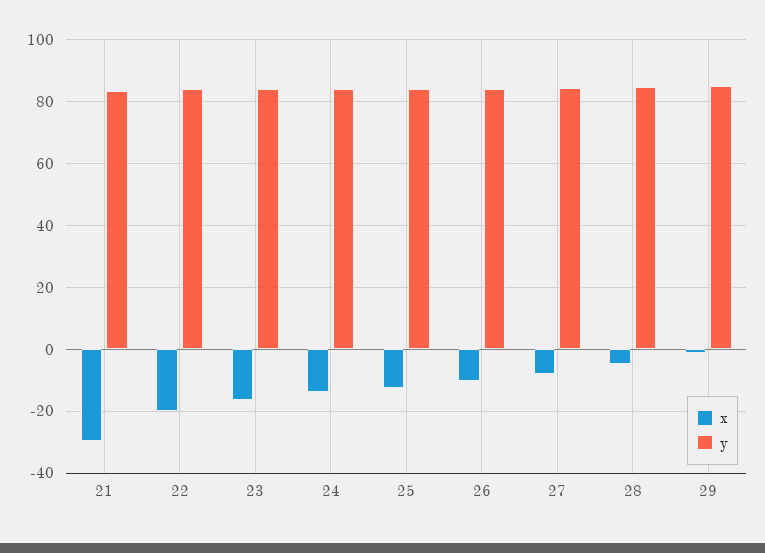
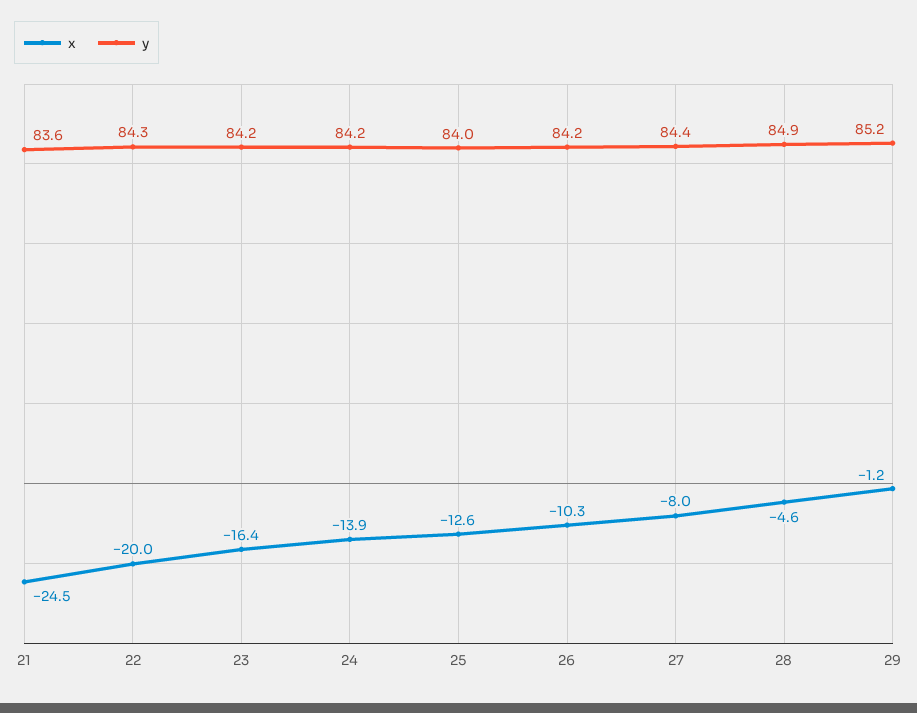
x, 21: -30 -> -24.5

